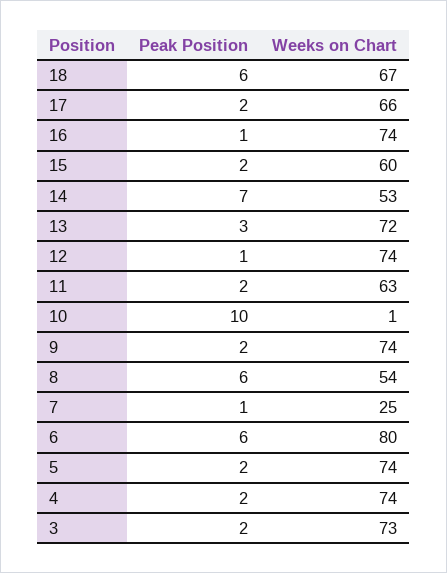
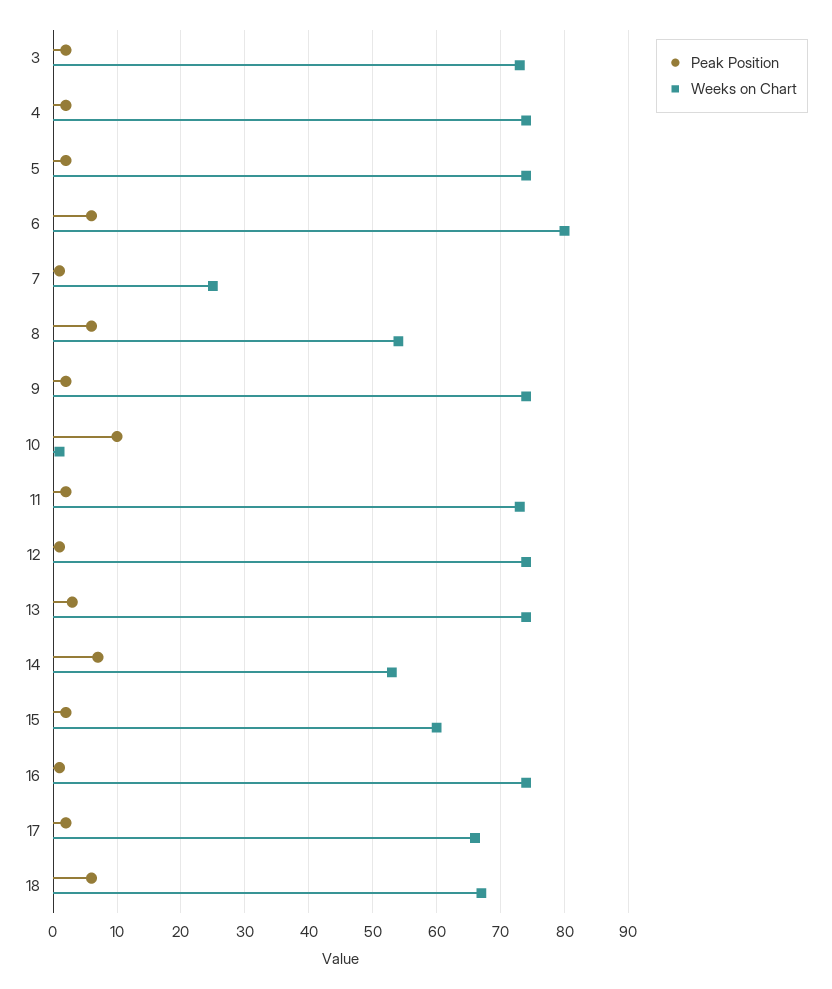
Weeks on Chart, 13: 72 -> 74
Weeks on Chart, 11: 63 -> 73

